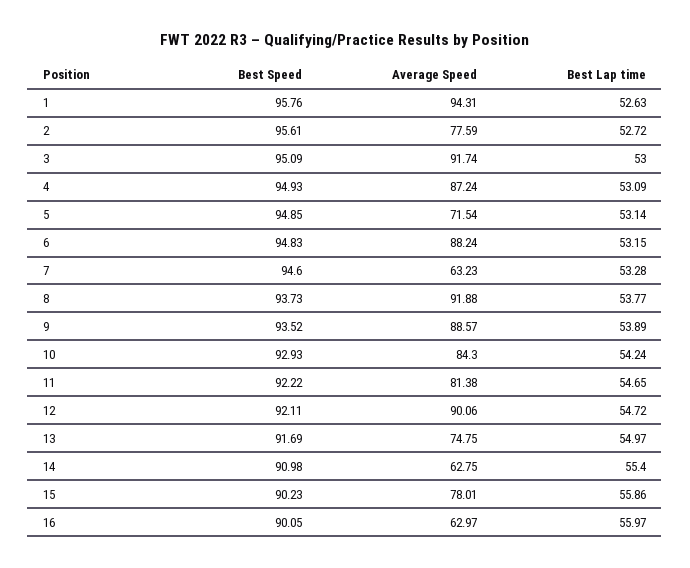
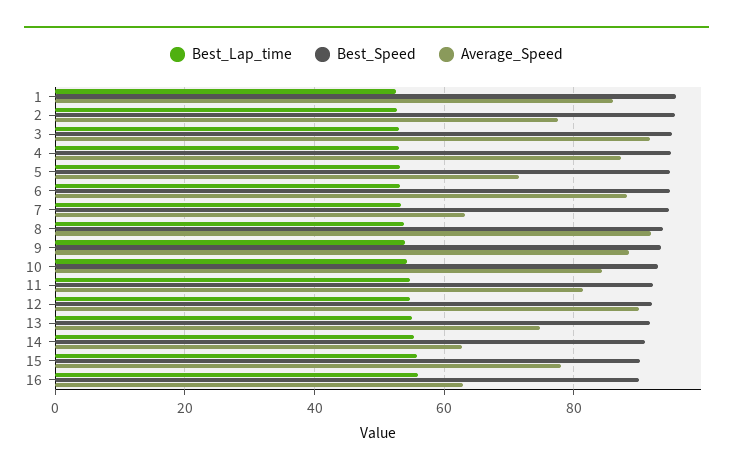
Average Speed, 1: 94.31 -> 86

